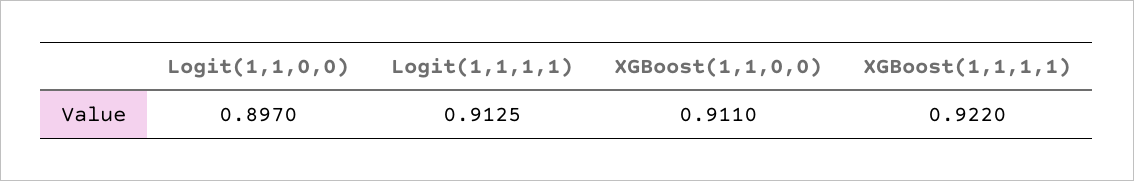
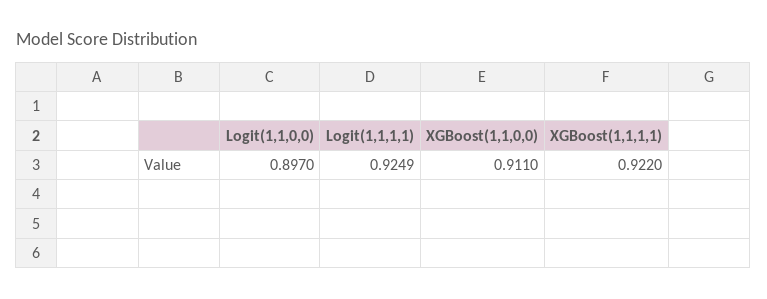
Logit(1,1,1,1): 0.9125 -> 0.9249

